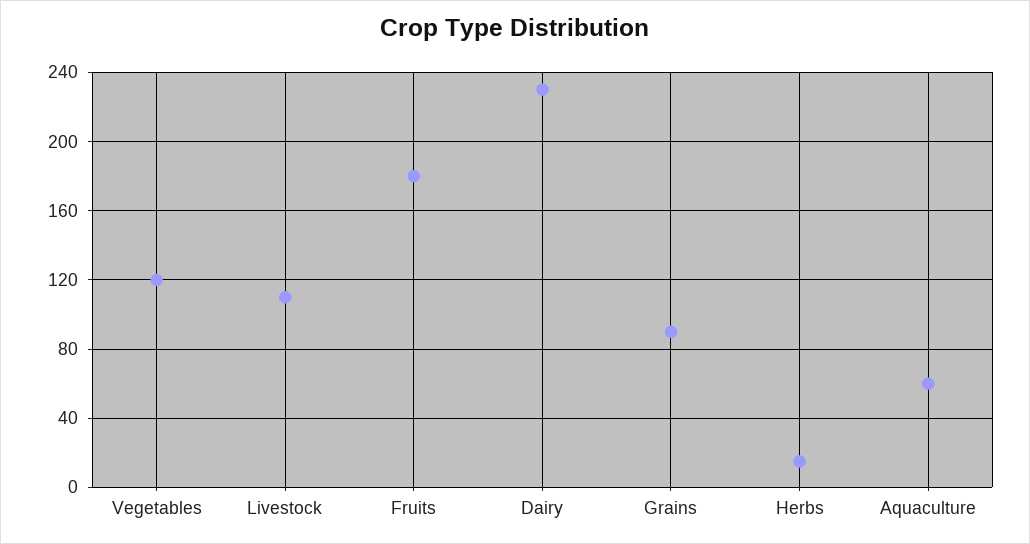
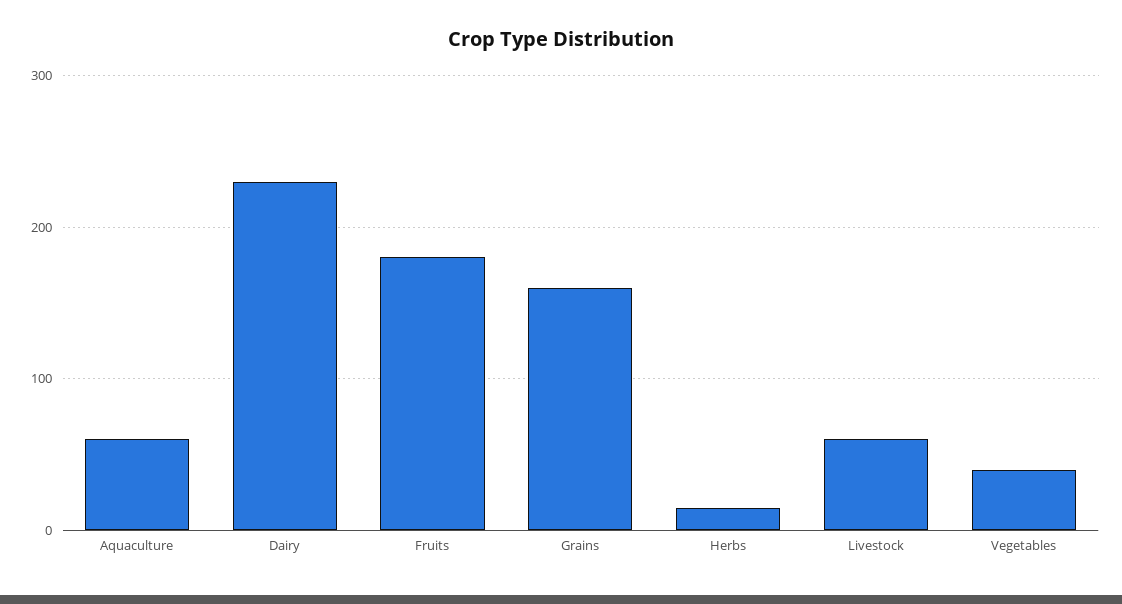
Vegetables: 120 -> 40
Livestock: 110 -> 60
Grains: 90 -> 160

